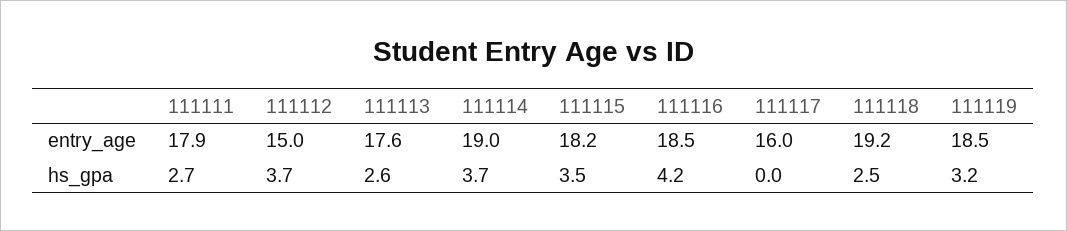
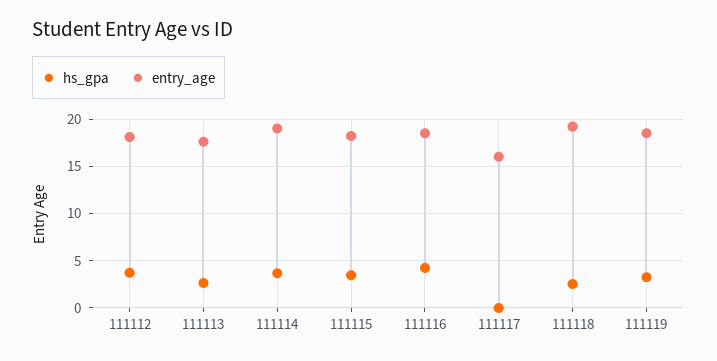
entry_age, 111111: 17.9 -> none
entry_age, 111112: 15 -> 18
hs_gpa, 111111: 2.7 -> none

